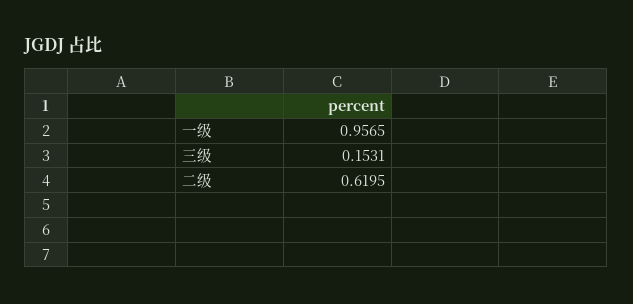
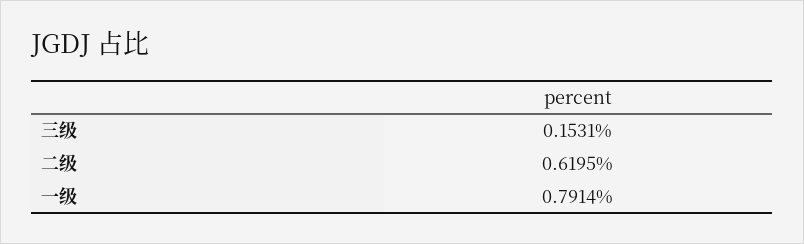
一级: 0.9565 -> 0.7914

